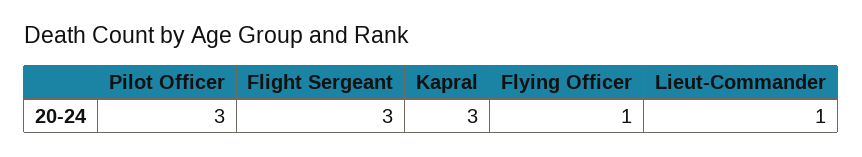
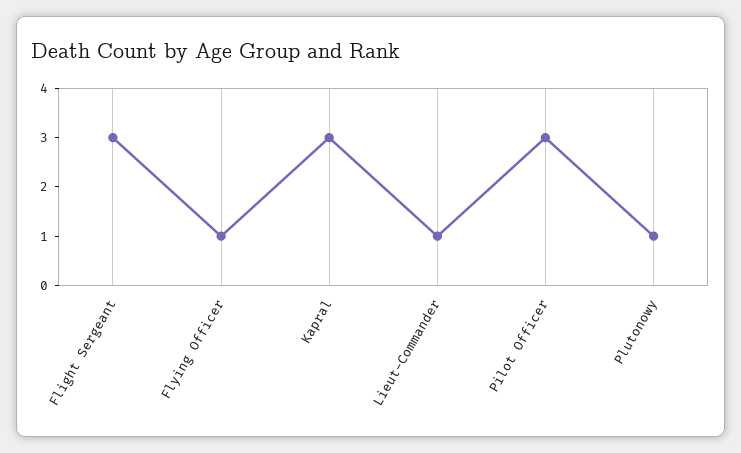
Plutonowy: none -> 1

